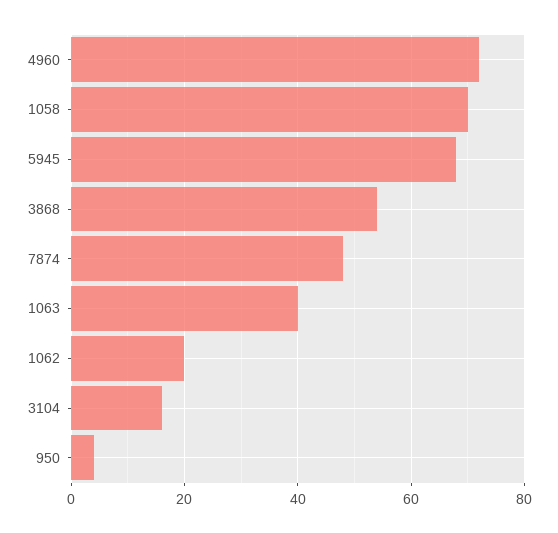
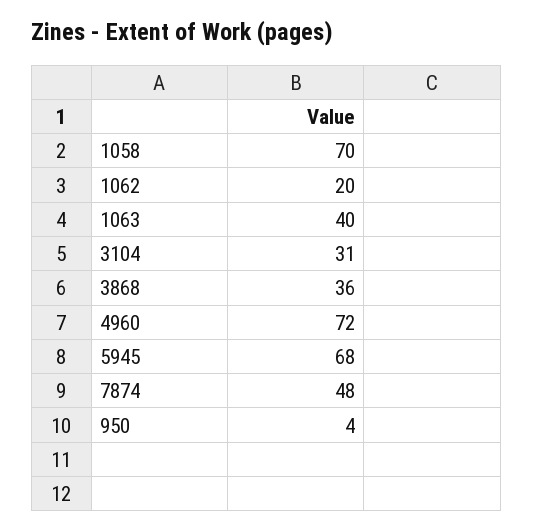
3868: 55 -> 36
3104: 15 -> 31

